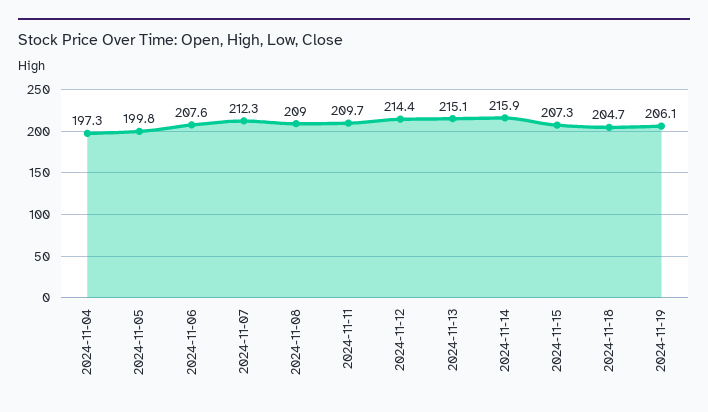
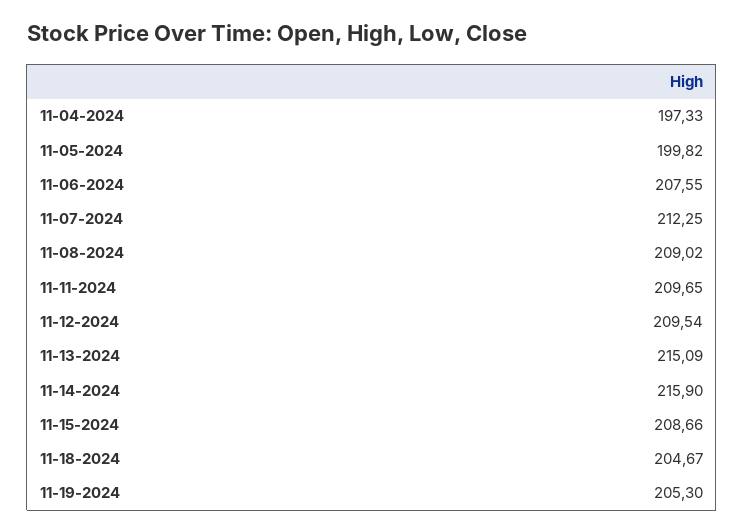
2024-11-12: 214.4 -> 209.54
2024-11-15: 207.3 -> 208.66
2024-11-19: 206.1 -> 205.3

